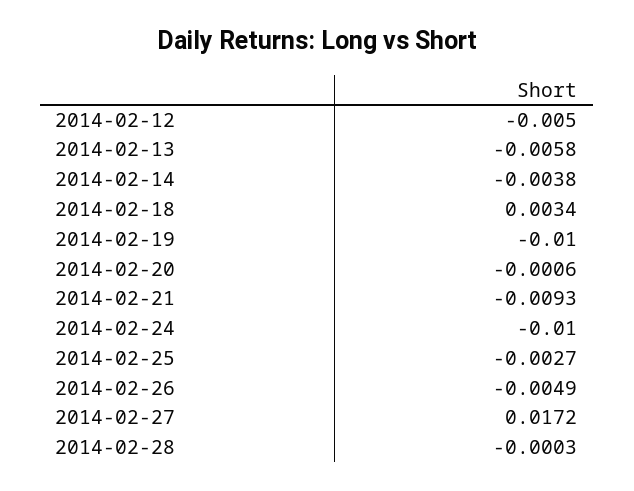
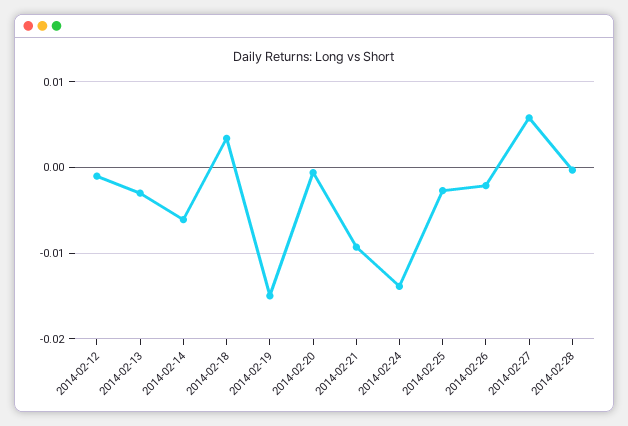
2014-02-12: -0.005 -> -0.001
2014-02-13: -0.0058 -> -0.003
2014-02-14: -0.0038 -> -0.006
2014-02-19: -0.01 -> -0.015
2014-02-24: -0.01 -> -0.014
2014-02-26: -0.0049 -> -0.002
2014-02-27: 0.0172 -> 0.006

